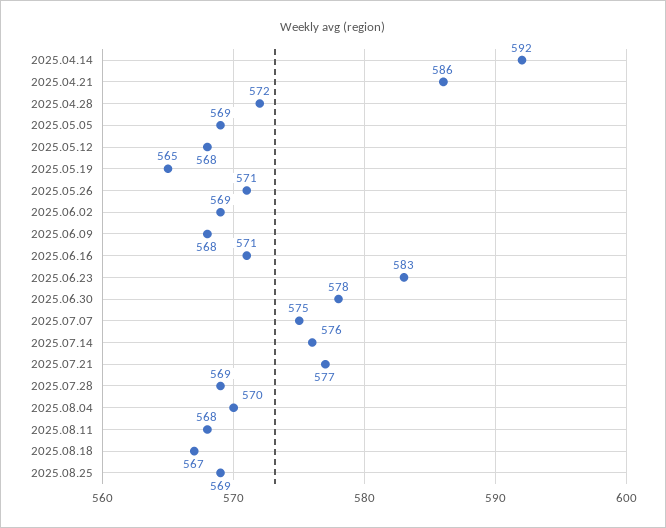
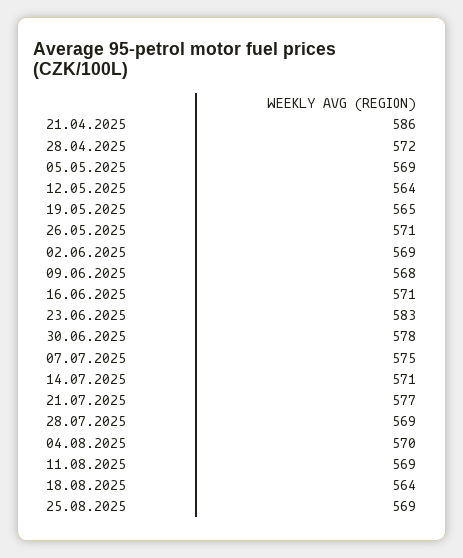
2025.04.14: 592 -> none
2025.05.12: 568 -> 564
2025.07.14: 576 -> 571
2025.08.11: 568 -> 569
2025.08.18: 567 -> 564

